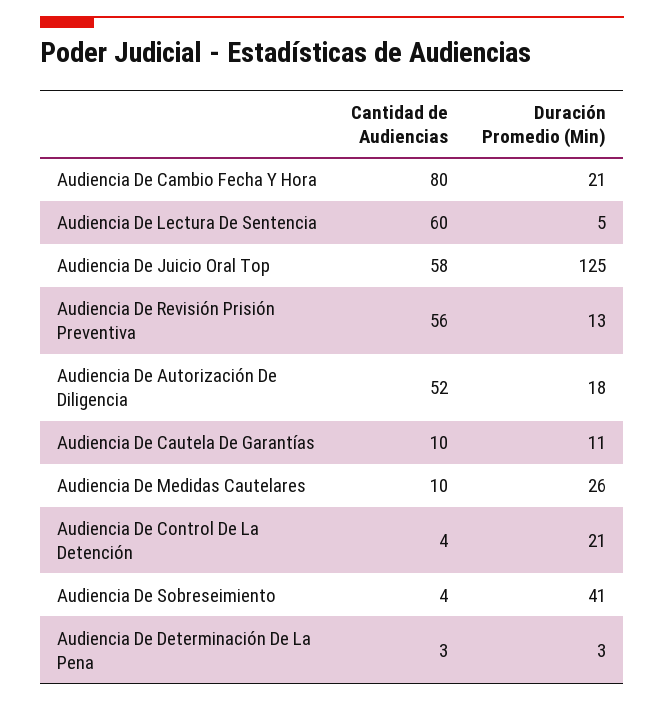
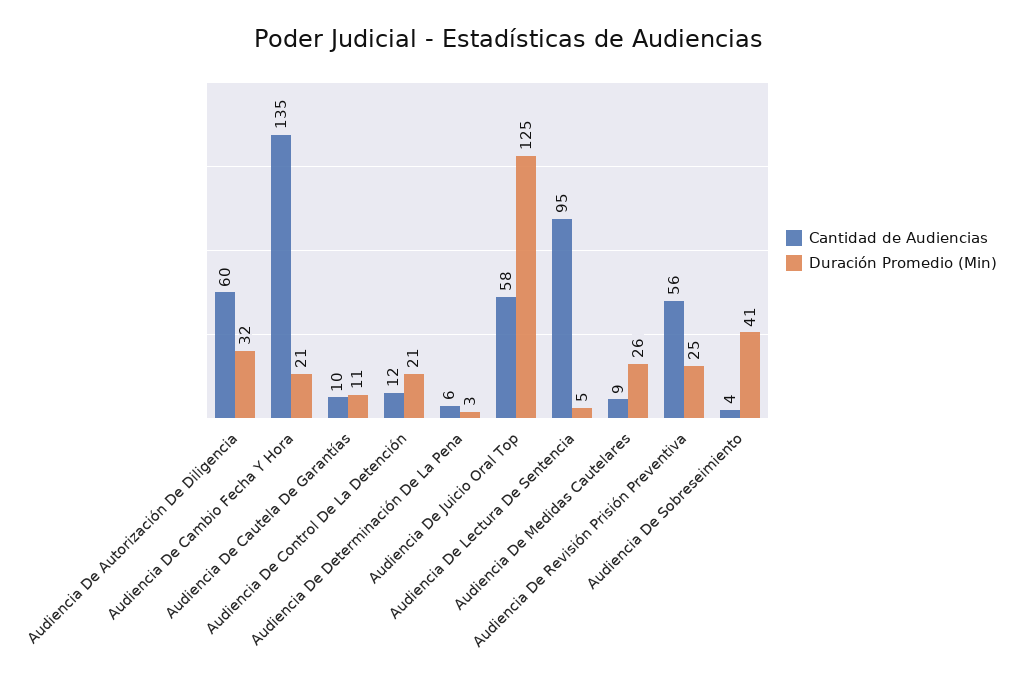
Cantidad de Audiencias, Audiencia De Cambio Fecha Y Hora: 80 -> 135
Cantidad de Audiencias, Audiencia De Lectura De Sentencia: 60 -> 95
Duración Promedio (Min), Audiencia De Revisión Prisión Preventiva: 13 -> 25
Cantidad de Audiencias, Audiencia De Autorización De Diligencia: 52 -> 60
Duración Promedio (Min), Audiencia De Autorización De Diligencia: 18 -> 32
Cantidad de Audiencias, Audiencia De Medidas Cautelares: 10 -> 9
Cantidad de Audiencias, Audiencia De Control De La Detención: 4 -> 12
Cantidad de Audiencias, Audiencia De Determinación De La Pena: 3 -> 6

